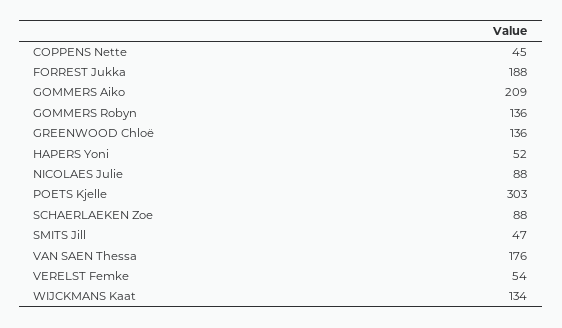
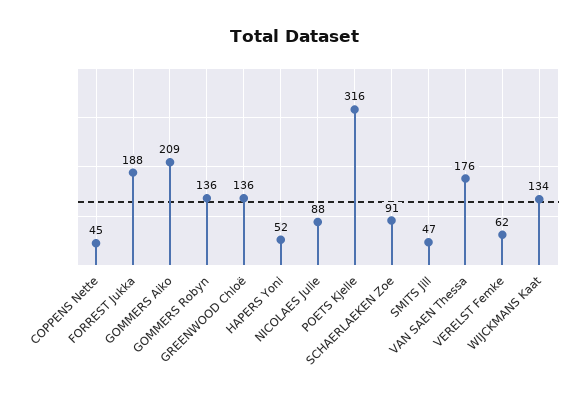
POETS Kjelle: 303 -> 316
SCHAERLAEKEN Zoe: 88 -> 91
VERELST Femke: 54 -> 62

